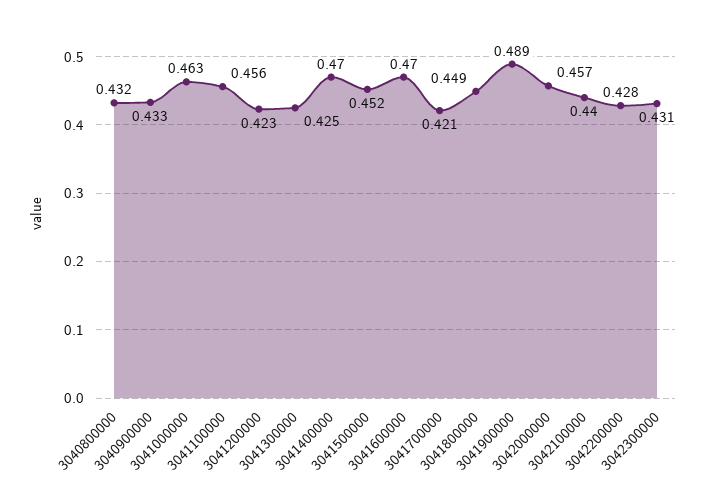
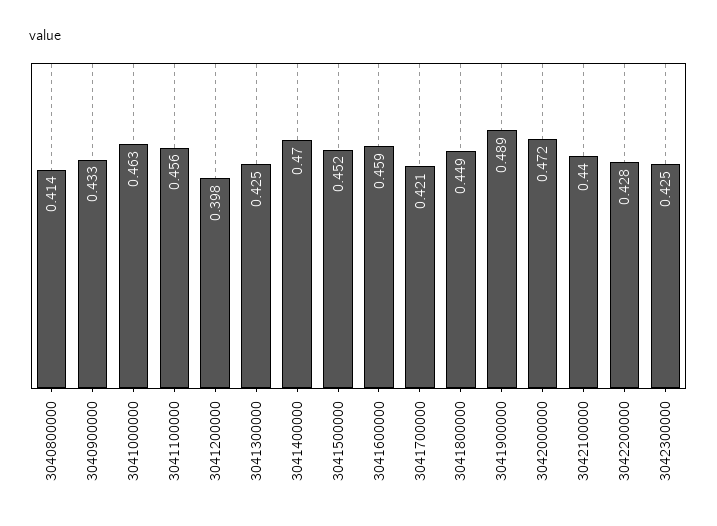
3040800000: 0.432 -> 0.414
3041200000: 0.423 -> 0.398
3041600000: 0.47 -> 0.459
3042000000: 0.457 -> 0.472
3042300000: 0.431 -> 0.425

